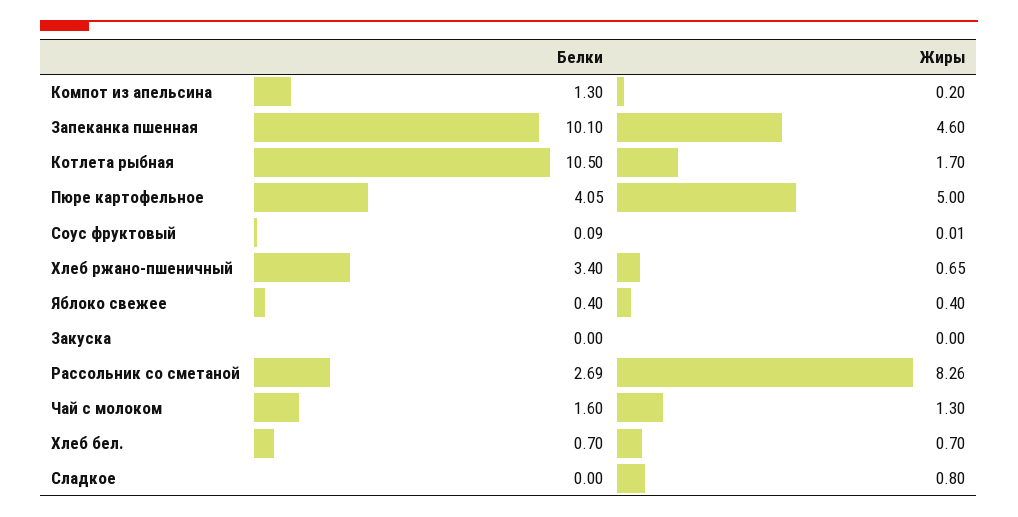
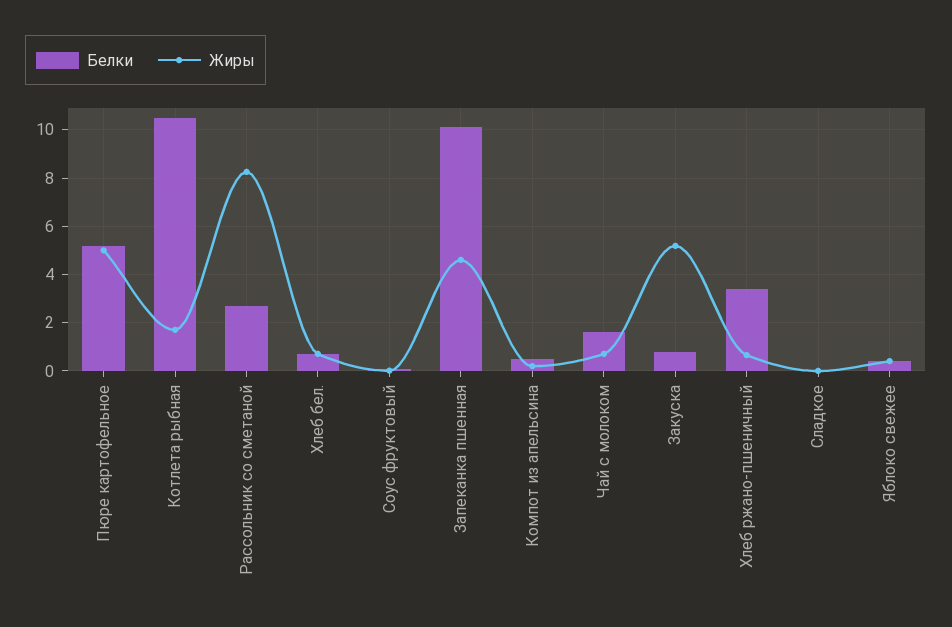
Белки, Компот из апельсина: 1.3 -> 0.5
Белки, Пюре картофельное: 4.05 -> 5.25
Белки, Закуска: 0 -> 0.75
Жиры, Закуска: 0 -> 5.25
Жиры, Чай с молоком: 1.3 -> 0.75
Жиры, Сладкое: 0.8 -> 0

